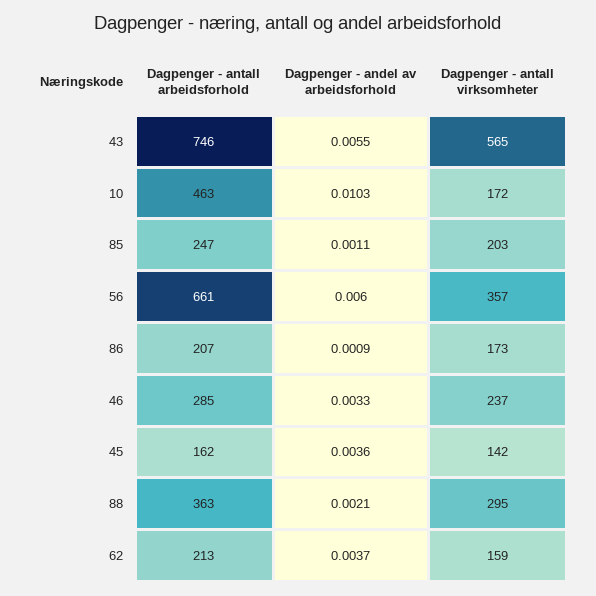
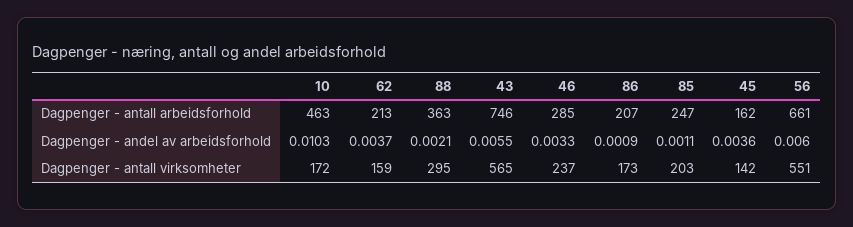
Dagpenger - antall virksomheter, 56: 357 -> 551

